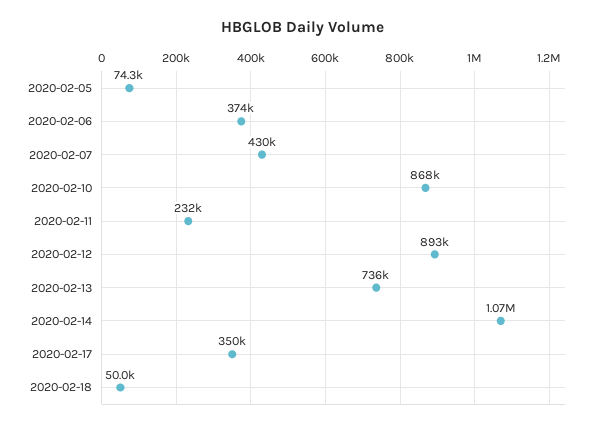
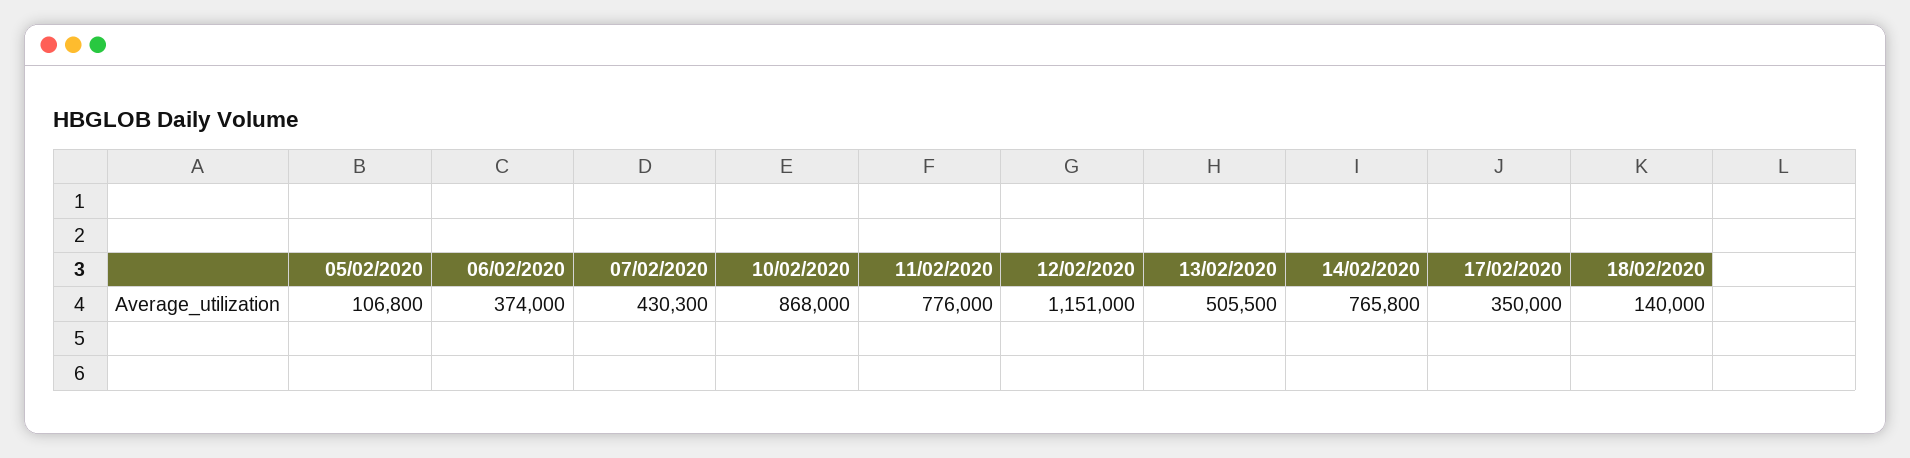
2020-02-05: 74300 -> 106800
2020-02-11: 232000 -> 776000
2020-02-12: 893000 -> 1151000
2020-02-13: 736000 -> 505500
2020-02-14: 1070000 -> 765800
2020-02-18: 50000 -> 140000

